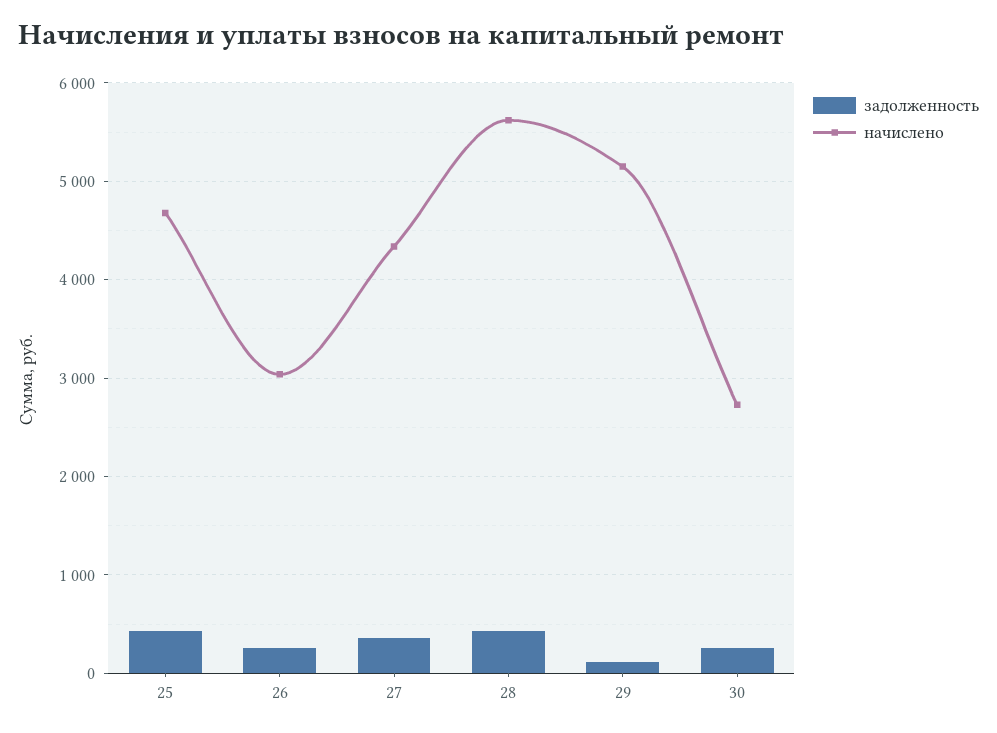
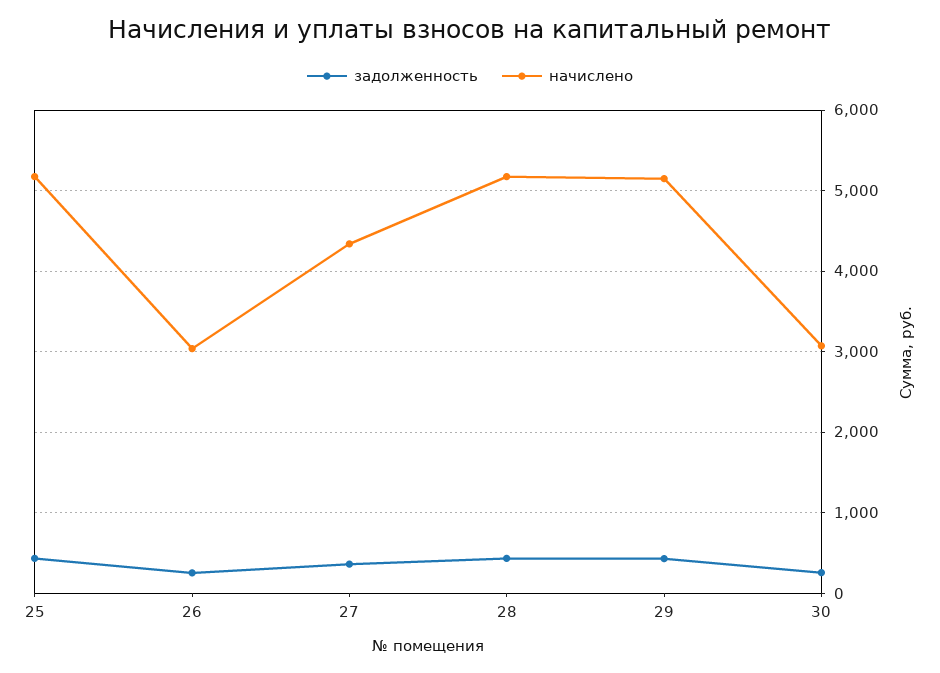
начислено, 25: 4700 -> 5200
начислено, 28: 5600 -> 5200
задолженность, 29: 100 -> 400
начислено, 30: 2700 -> 3100

